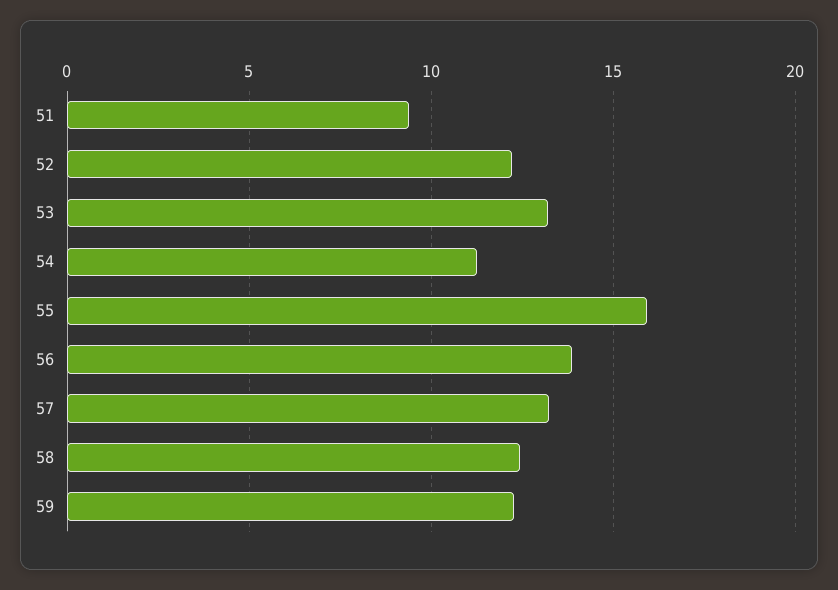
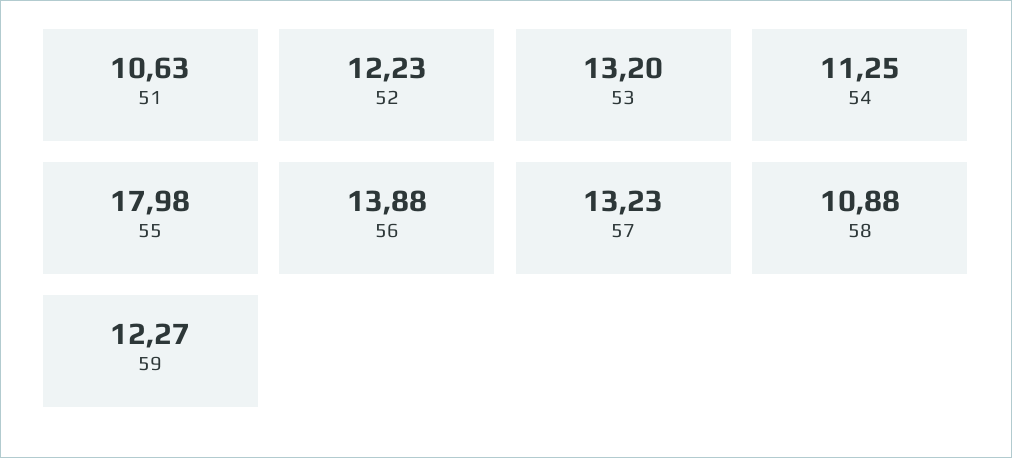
51: 9.5 -> 10.63
55: 16 -> 17.98
58: 12.5 -> 10.88

